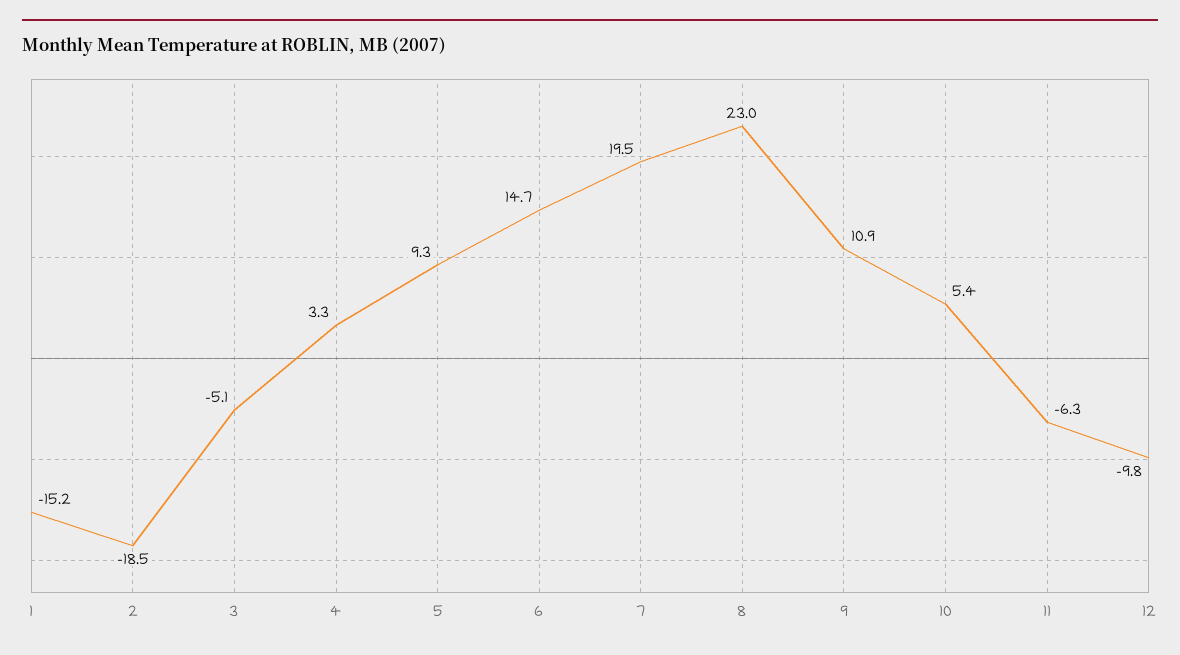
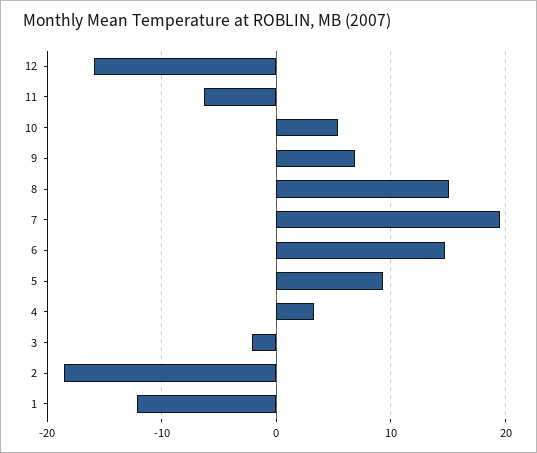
1: -15.2 -> -12
3: -5.1 -> -2
8: 23 -> 15
9: 10.9 -> 7
12: -9.8 -> -16

